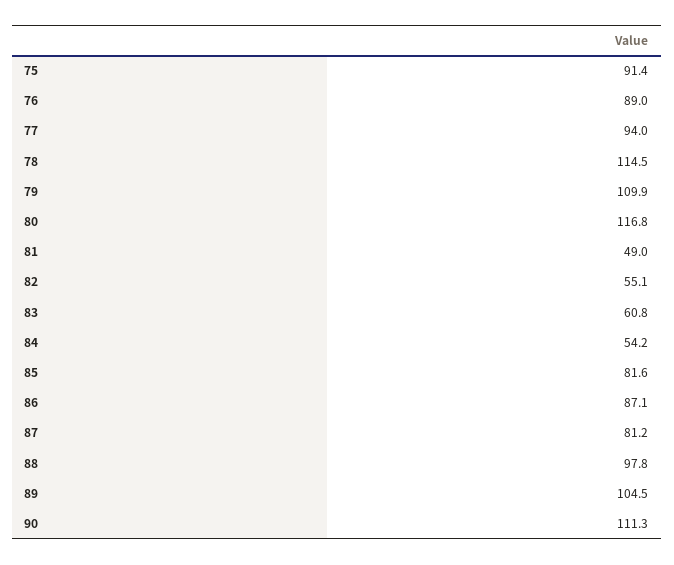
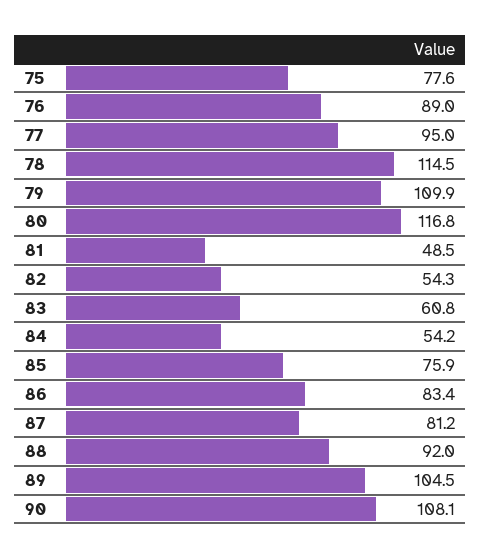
75: 91.4 -> 77.6
77: 94 -> 95
81: 49 -> 48.5
82: 55.1 -> 54.3
85: 81.6 -> 75.9
86: 87.1 -> 83.4
88: 97.8 -> 92
90: 111.3 -> 108.1

